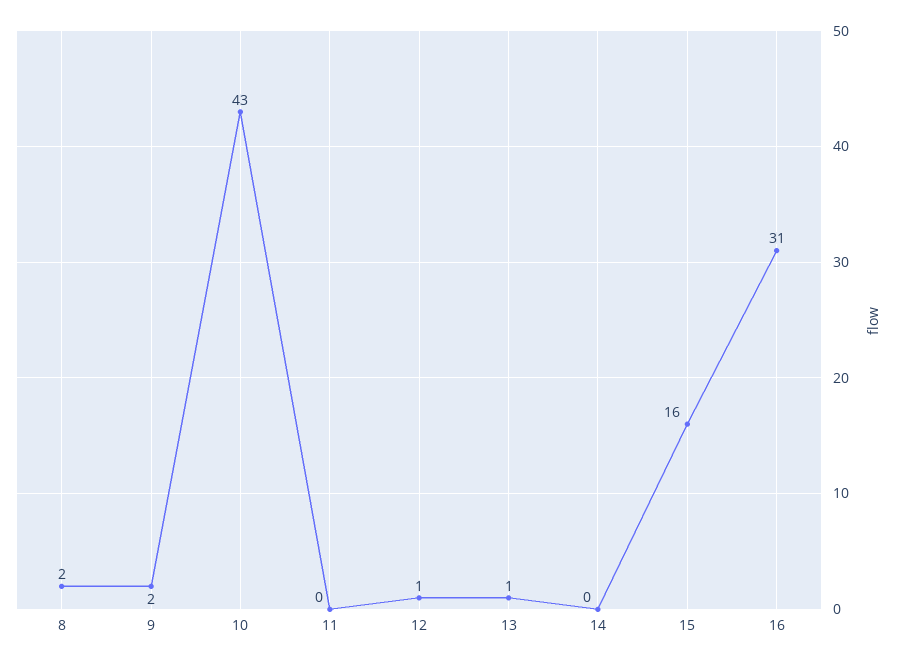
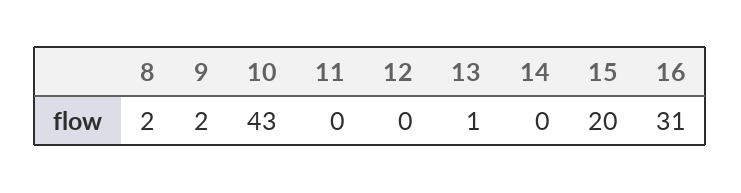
12: 1 -> 0
15: 16 -> 20

